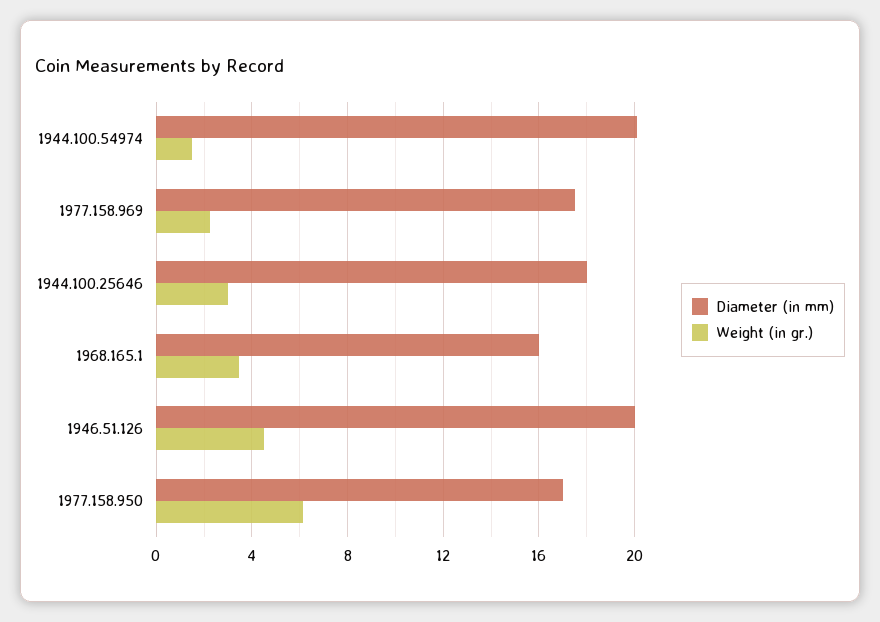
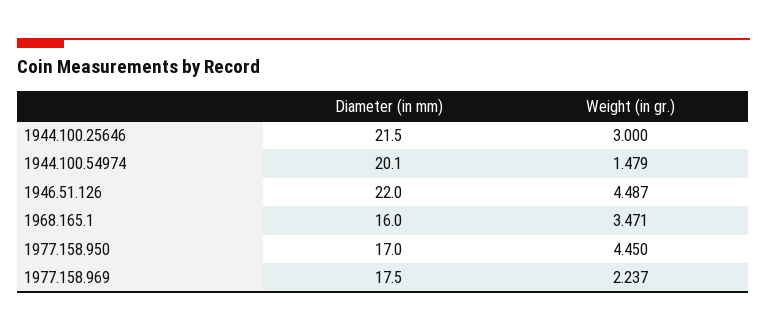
Diameter (in mm), 1944.100.25646: 18 -> 21.5
Diameter (in mm), 1946.51.126: 20 -> 22
Weight (in gr.), 1977.158.950: 6 -> 4.45

